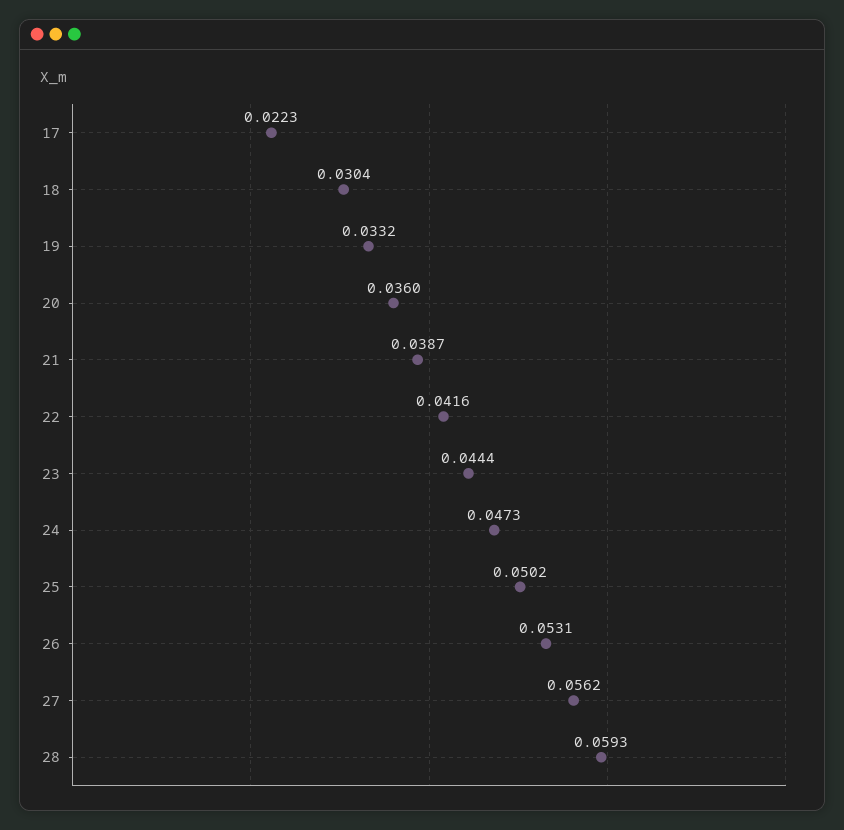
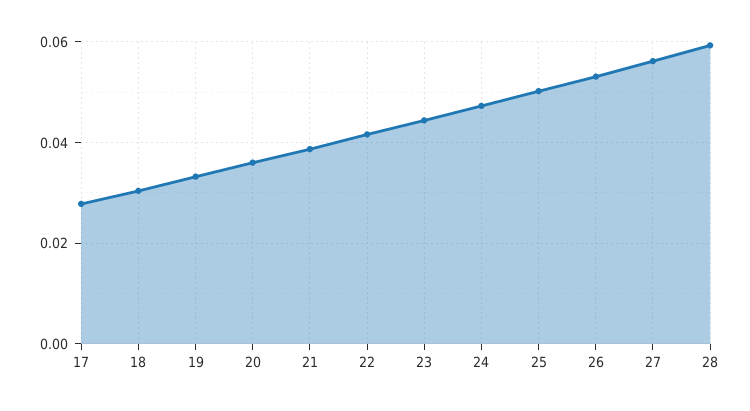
17: 0.0223 -> 0.028

